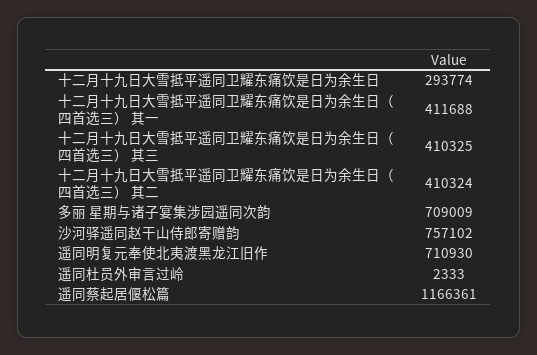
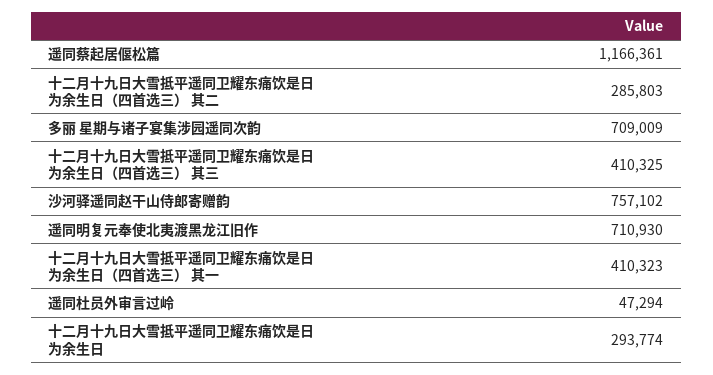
十二月十九日大雪抵平遥同卫耀东痛饮是日为余生日（四首选三） 其一: 411688 -> 410323
十二月十九日大雪抵平遥同卫耀东痛饮是日为余生日（四首选三） 其二: 410324 -> 285803
遥同杜员外审言过岭: 2333 -> 47294

